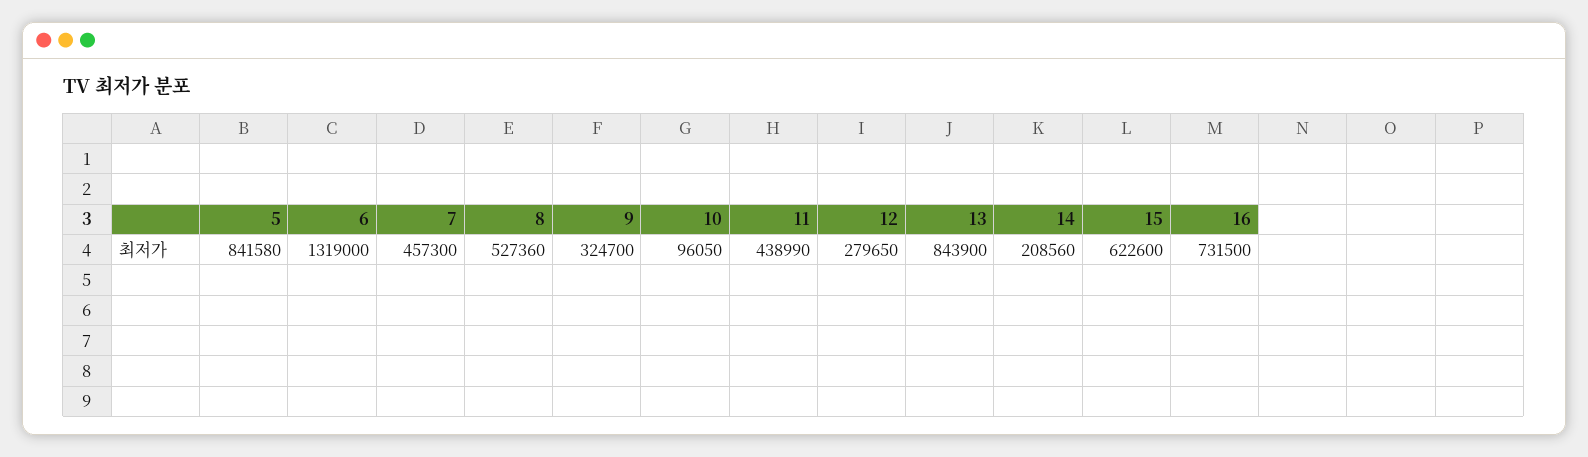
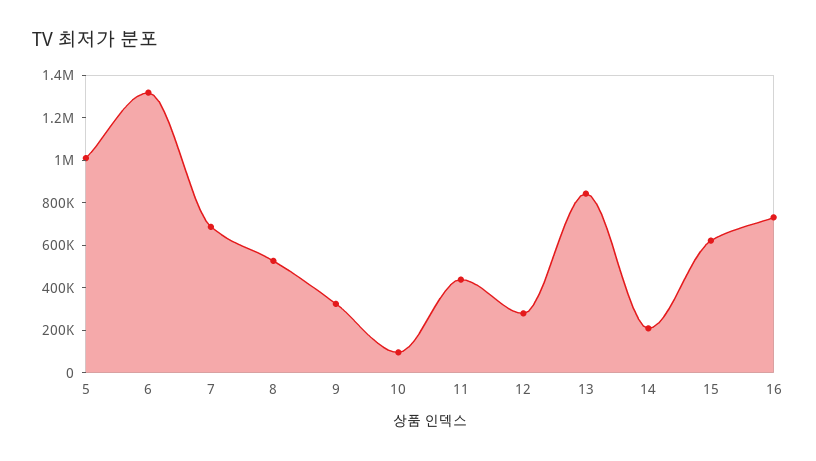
5: 841580 -> 1000000
7: 457300 -> 700000

